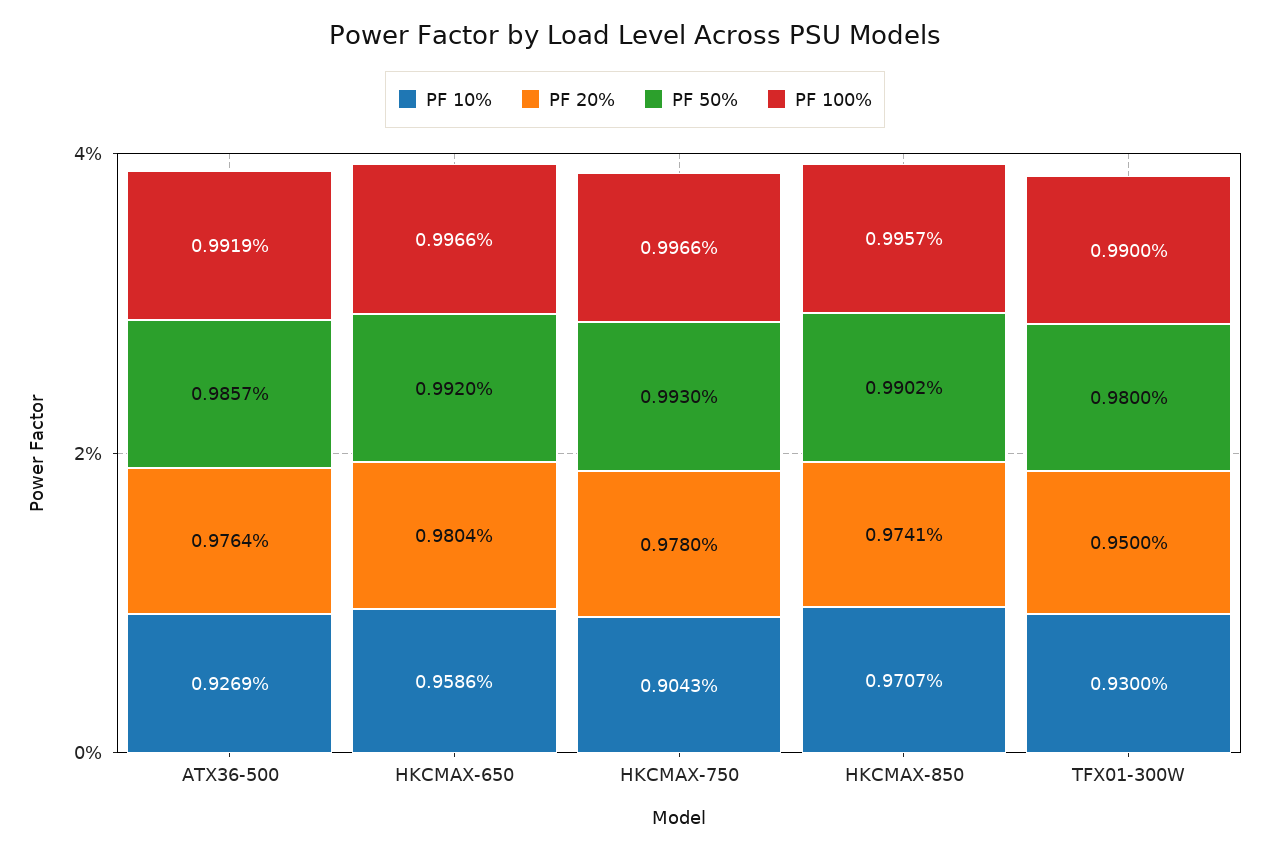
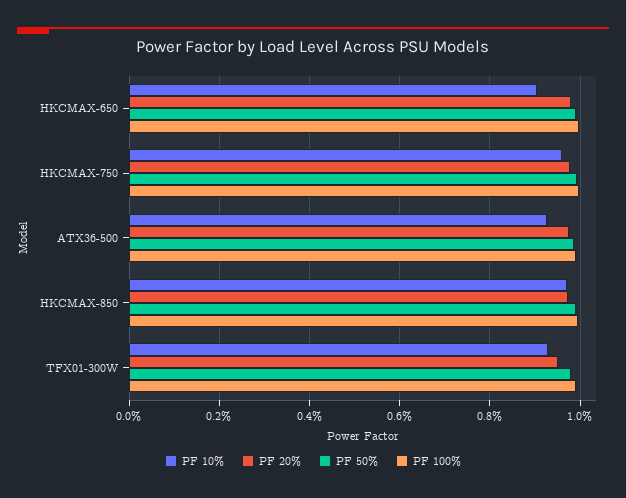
PF 10%, HKCMAX-650: 0.9586 -> 0.9
PF 10%, HKCMAX-750: 0.9043 -> 0.96

